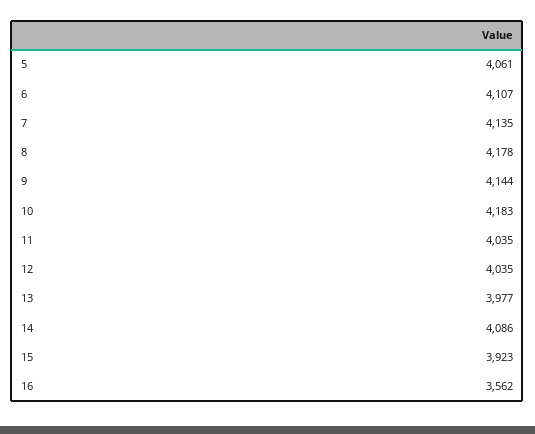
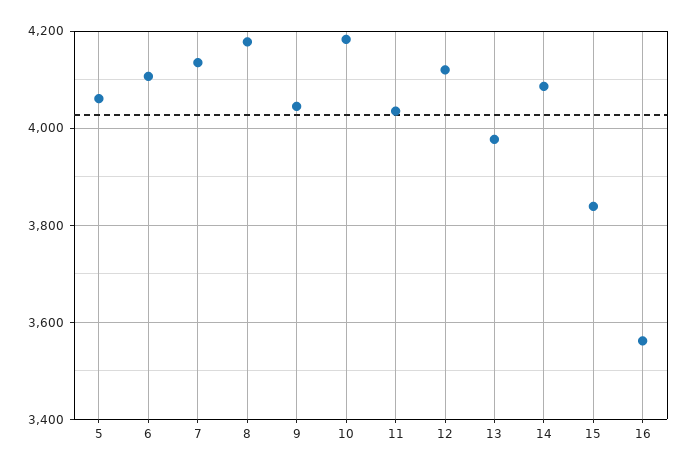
9: 4144 -> 4040
12: 4035 -> 4120
15: 3923 -> 3840

